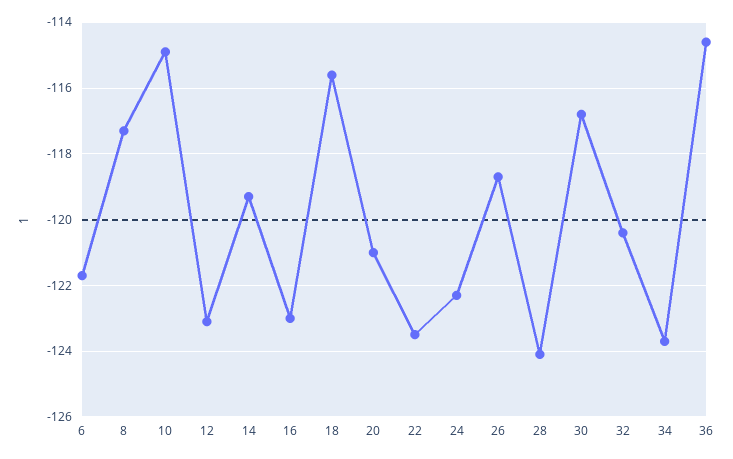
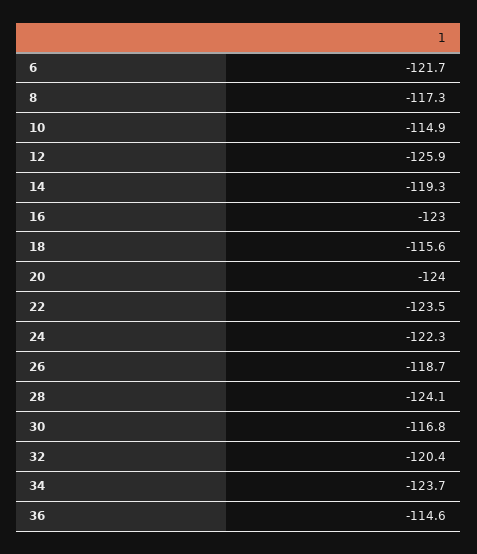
12: -123 -> -125.9
20: -121 -> -124

